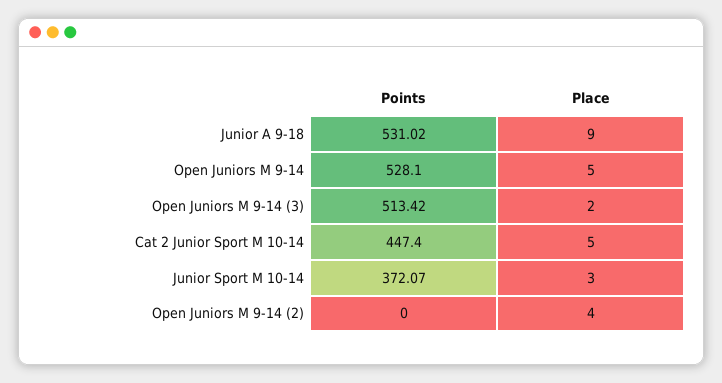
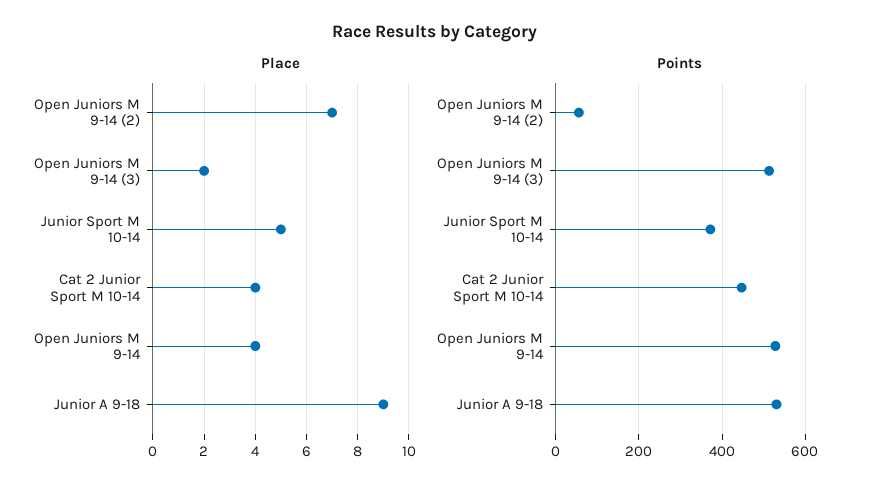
Place, Open Juniors M 9-14: 5 -> 4
Place, Cat 2 Junior Sport M 10-14: 5 -> 4
Place, Junior Sport M 10-14: 3 -> 5
Points, Open Juniors M 9-14 (2): 0 -> 60
Place, Open Juniors M 9-14 (2): 4 -> 7

